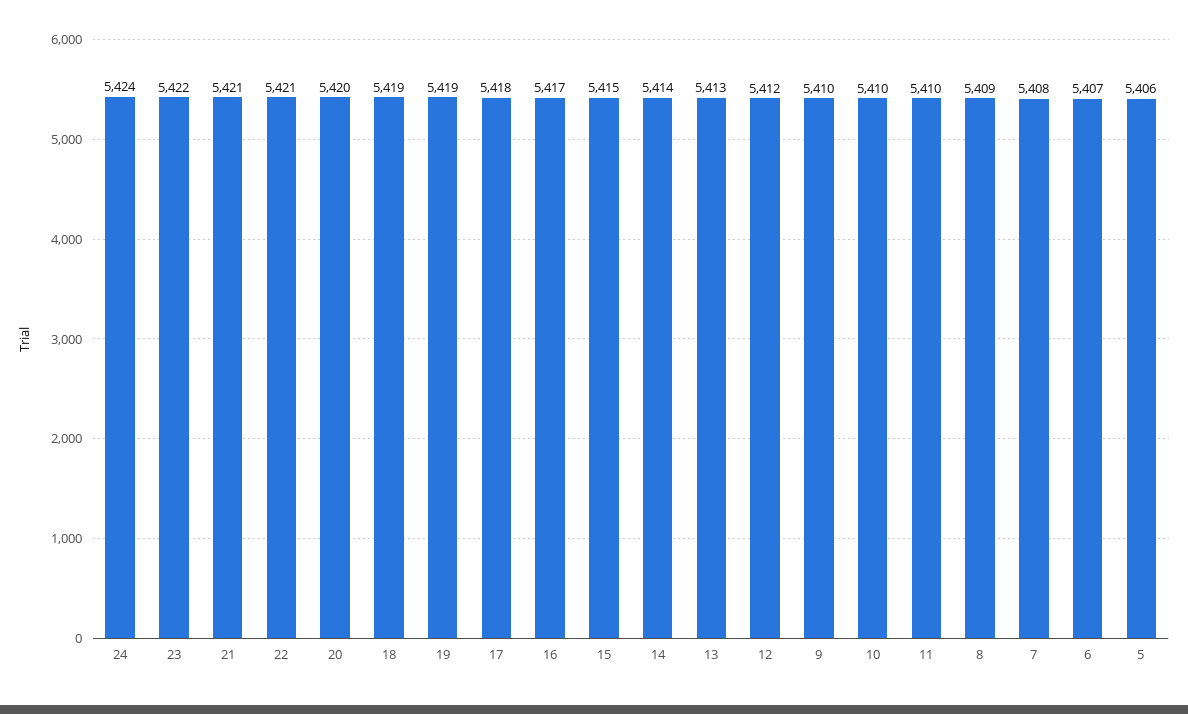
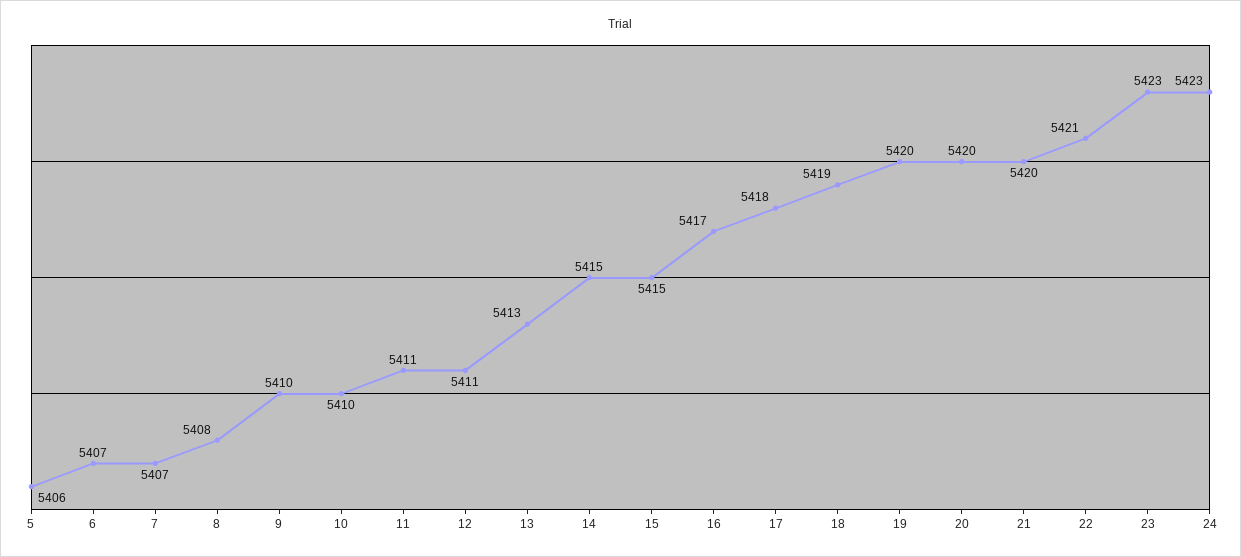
24: 5424 -> 5423
23: 5422 -> 5423
21: 5421 -> 5420
19: 5419 -> 5420
14: 5414 -> 5415
12: 5412 -> 5411
11: 5410 -> 5411
8: 5409 -> 5408
7: 5408 -> 5407

